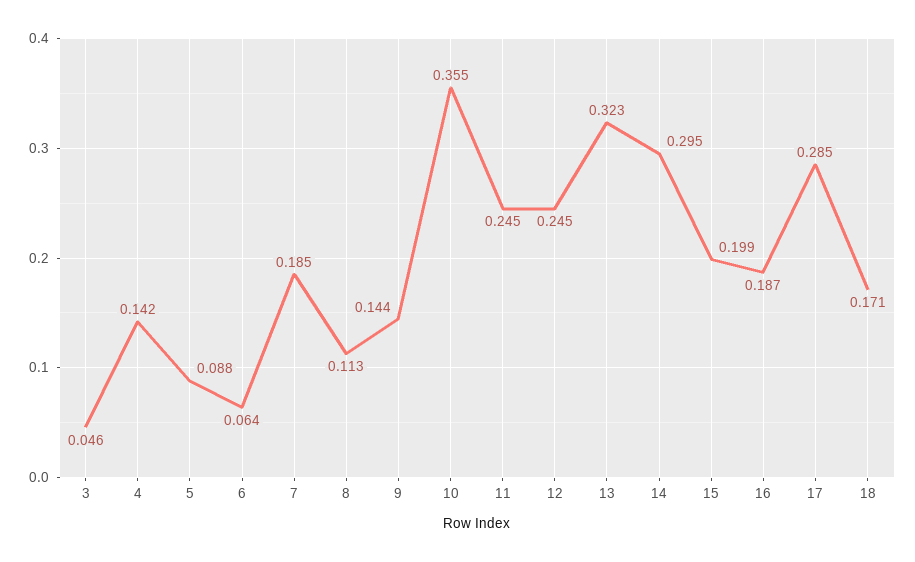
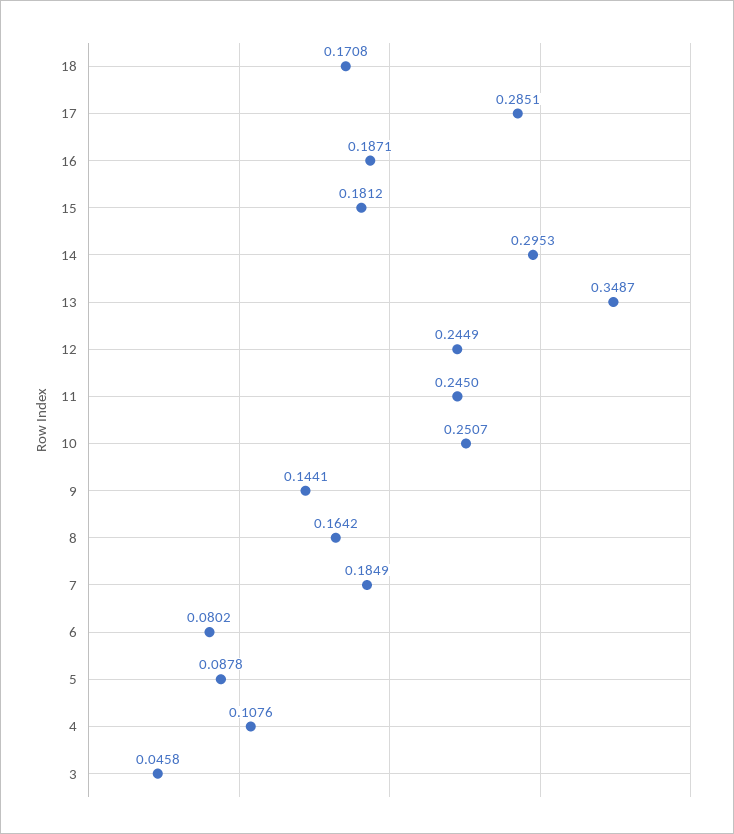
4: 0.142 -> 0.1076
6: 0.064 -> 0.0802
8: 0.113 -> 0.1642
10: 0.355 -> 0.2507
13: 0.323 -> 0.3487
15: 0.199 -> 0.1812

